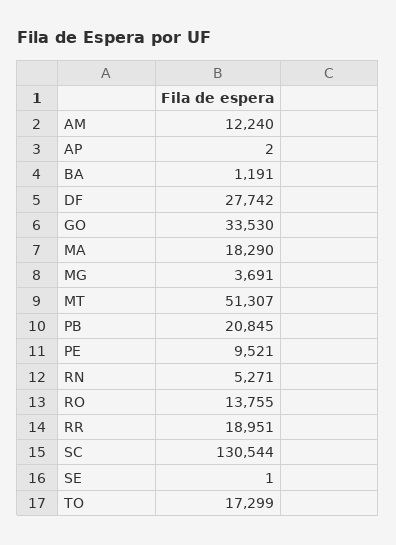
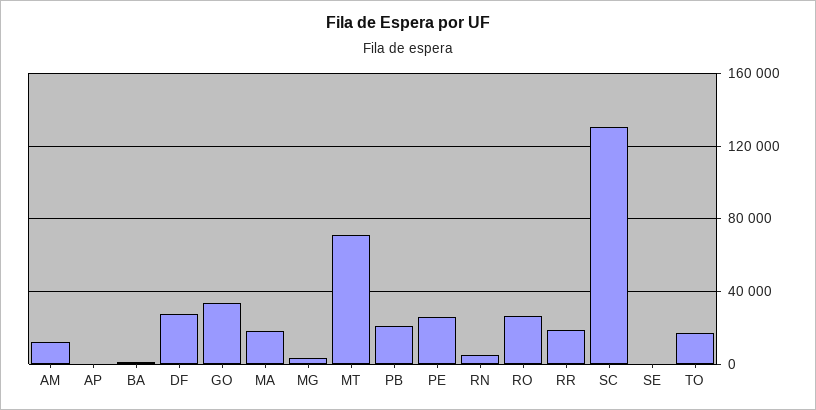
MT: 51307 -> 70000
PE: 9521 -> 25000
RO: 13755 -> 25000

